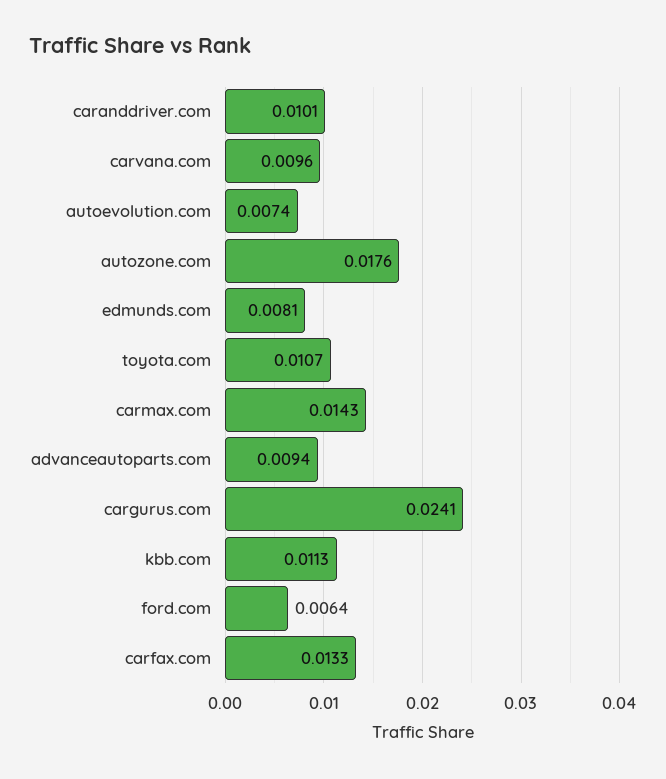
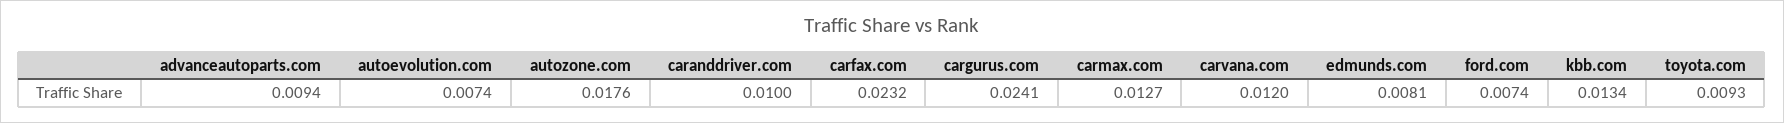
caranddriver.com: 0.0101 -> 0.01
carvana.com: 0.0096 -> 0.012
toyota.com: 0.0107 -> 0.0093
carmax.com: 0.0143 -> 0.0127
kbb.com: 0.0113 -> 0.0134
ford.com: 0.0064 -> 0.0074
carfax.com: 0.0133 -> 0.0232

